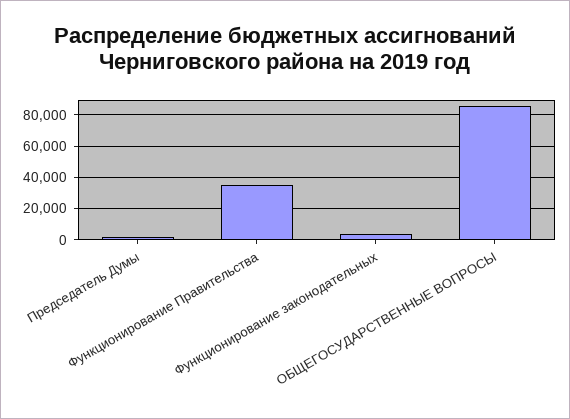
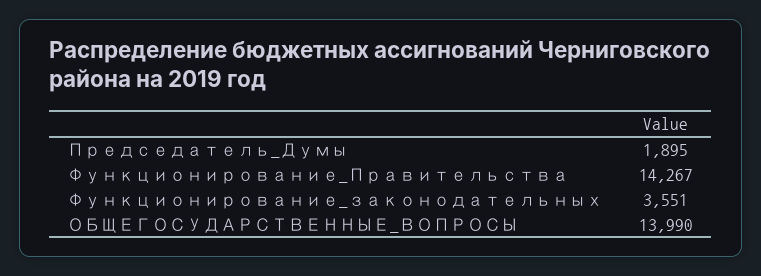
Функционирование Правительства: 35000 -> 14267
ОБЩЕГОСУДАРСТВЕННЫЕ ВОПРОСЫ: 85000 -> 13990

